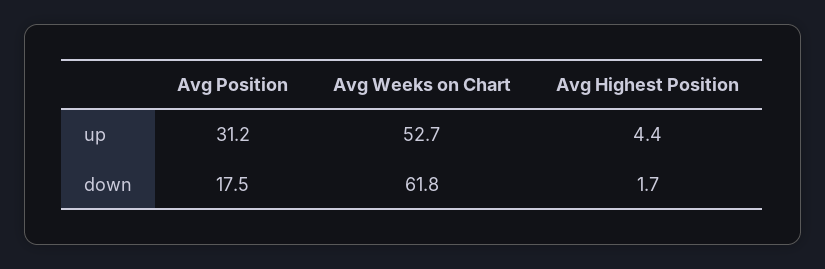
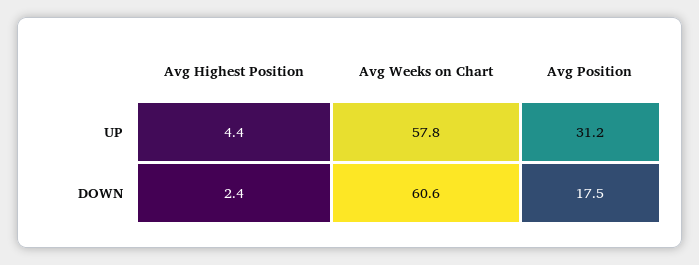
Avg Weeks on Chart, up: 52.7 -> 57.8
Avg Weeks on Chart, down: 61.8 -> 60.6
Avg Highest Position, down: 1.7 -> 2.4

